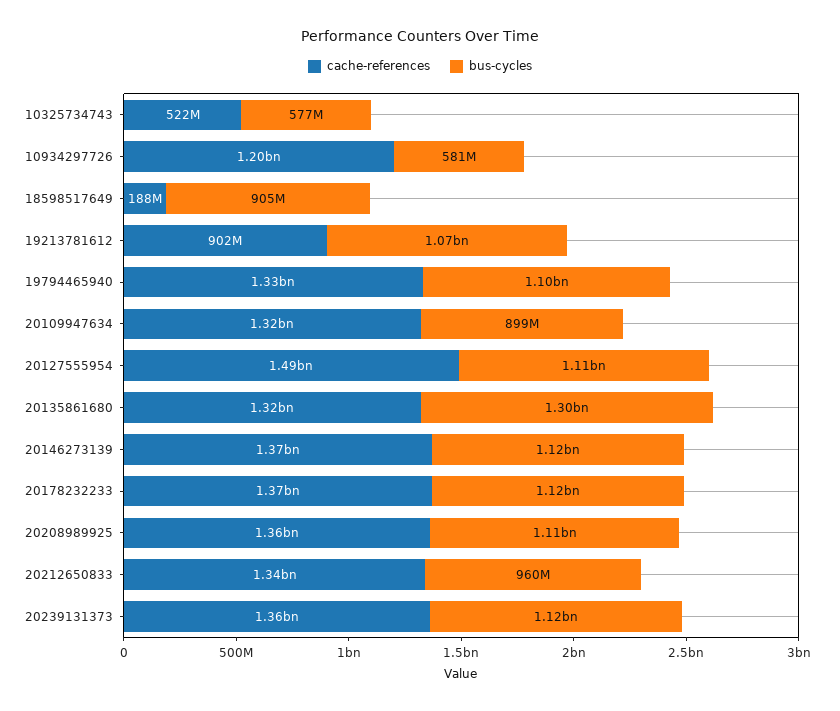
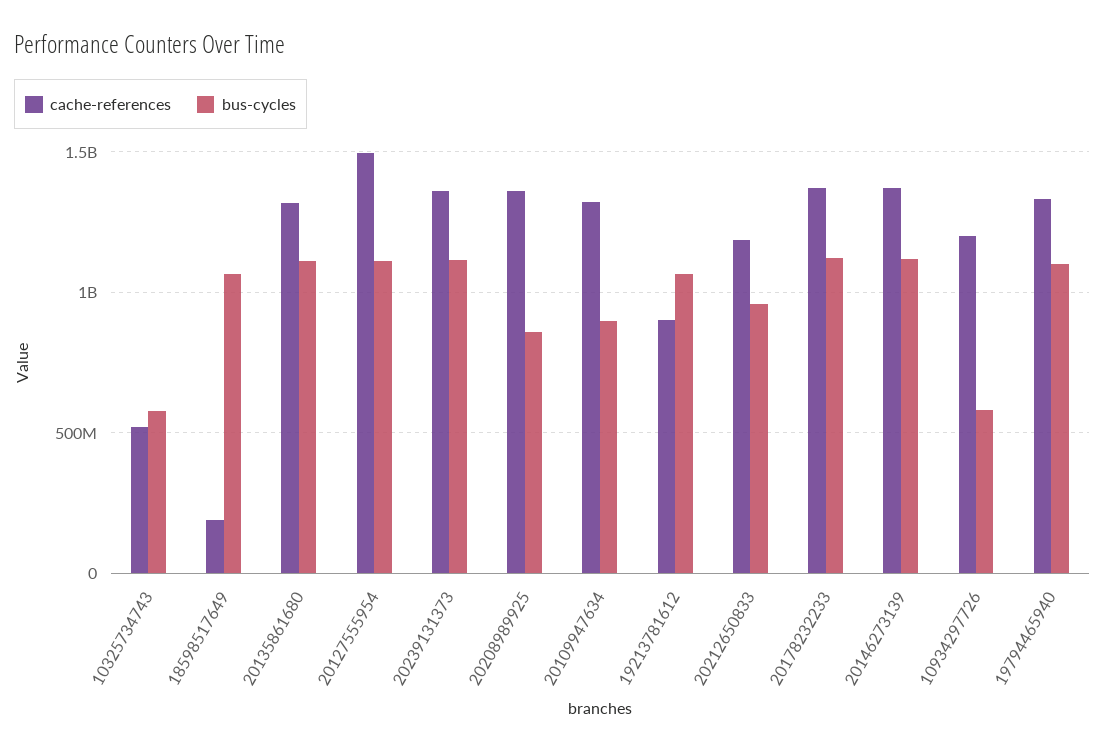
bus-cycles, 18598517649: 905000000 -> 1050000000
bus-cycles, 20135861680: 1300000000 -> 1100000000
bus-cycles, 20208989925: 1110000000 -> 850000000
cache-references, 20212650833: 1340000000 -> 1200000000

